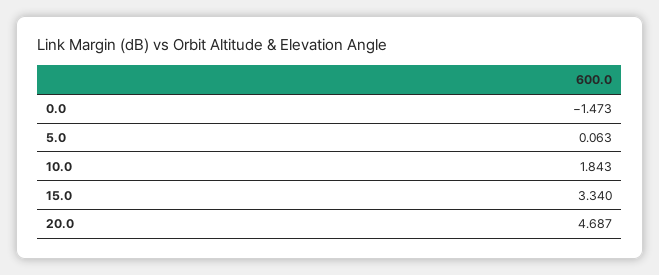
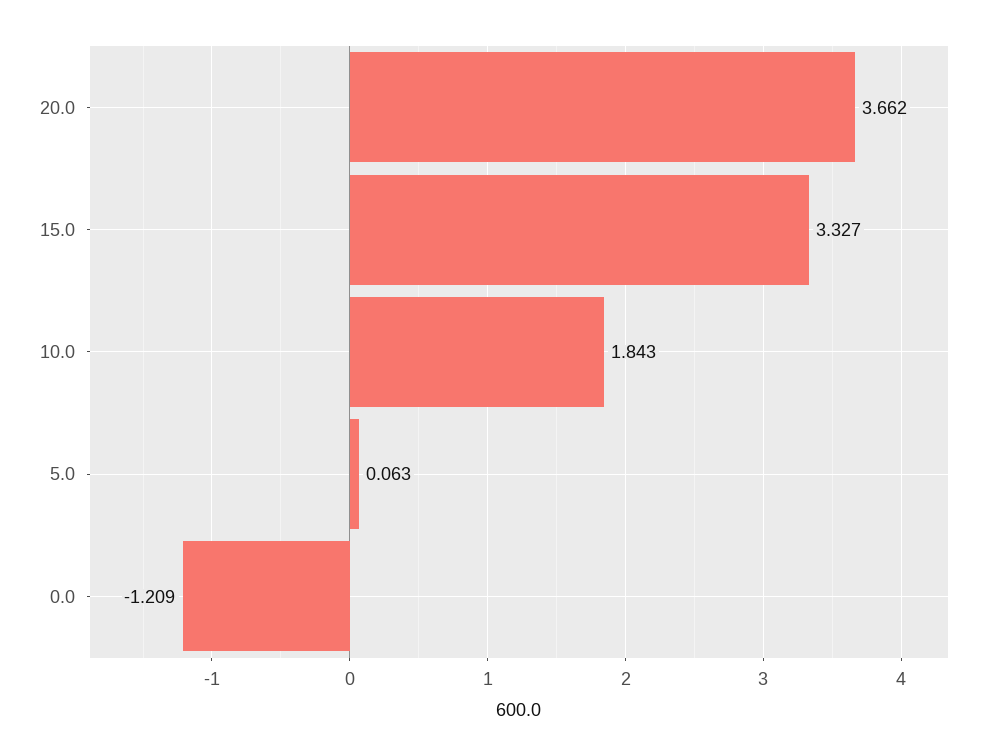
0.0: -1.473 -> -1.209
15.0: 3.34 -> 3.327
20.0: 4.687 -> 3.662

